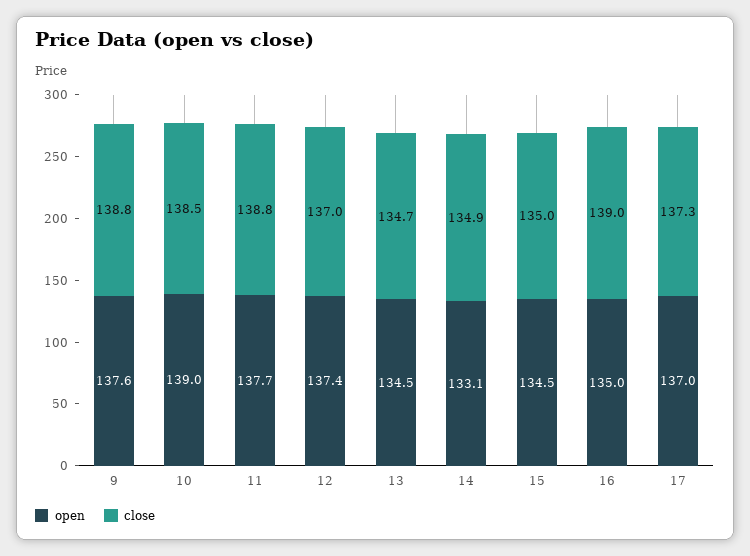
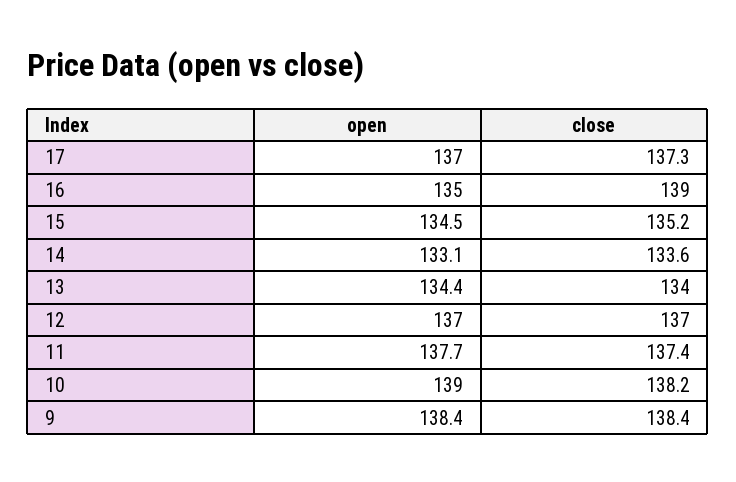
open, 9: 137.6 -> 138.4
close, 9: 138.8 -> 138.4
close, 10: 138.5 -> 138.2
close, 11: 138.8 -> 137.4
open, 12: 137.4 -> 137
open, 13: 134.5 -> 134.4
close, 13: 134.7 -> 134
close, 14: 134.9 -> 133.6
close, 15: 135 -> 135.2

